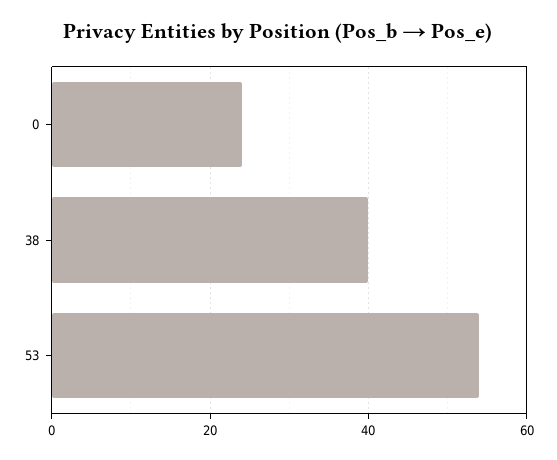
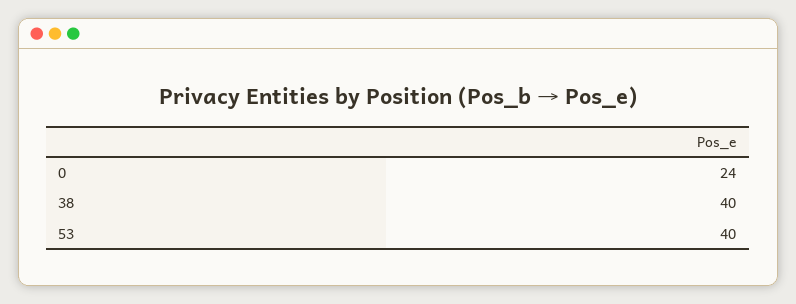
53: 55 -> 40

